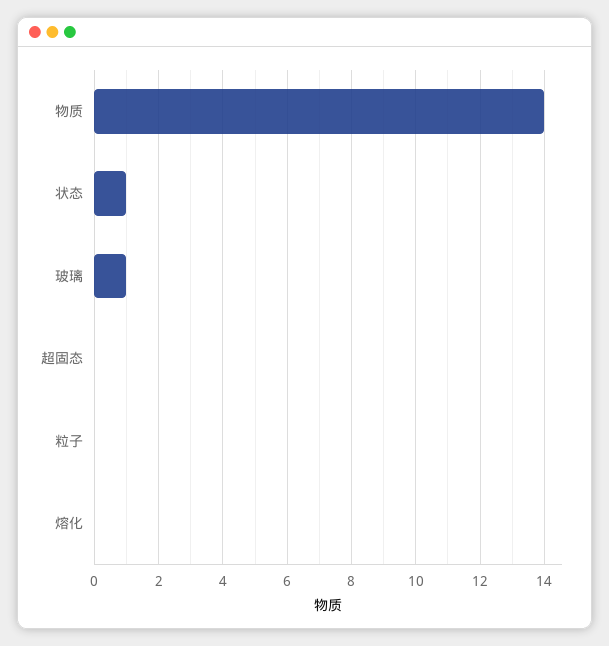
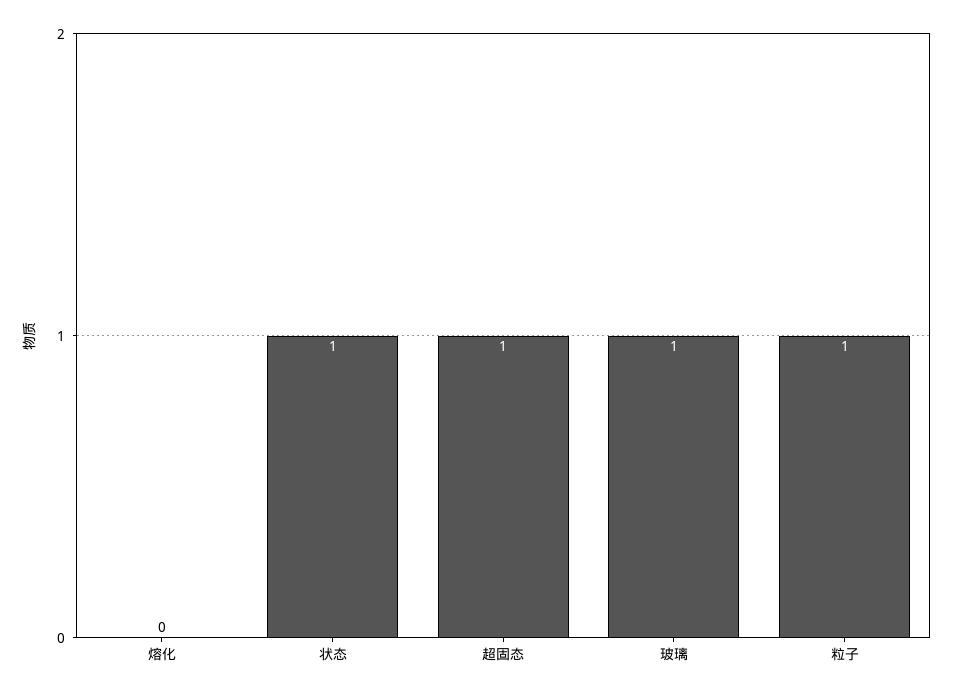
物质: 14 -> none
超固态: 0 -> 1
粒子: 0 -> 1

